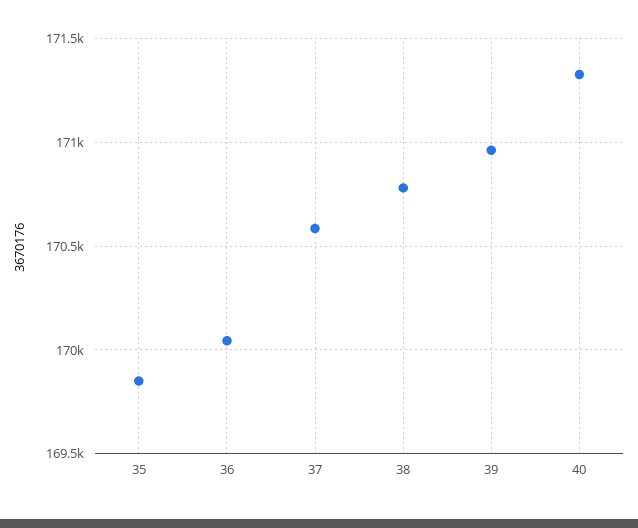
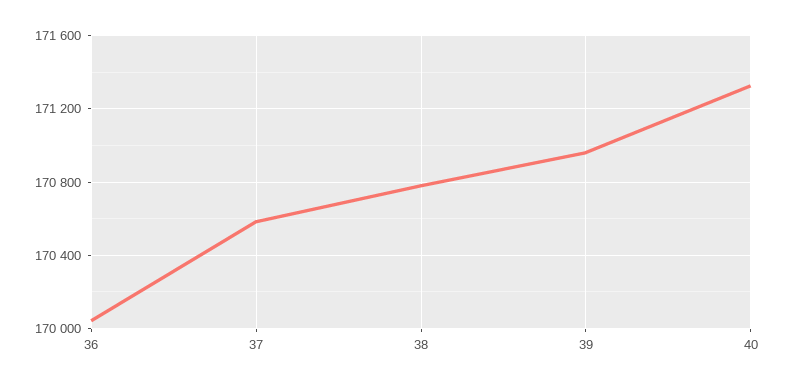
35: 169850 -> none

